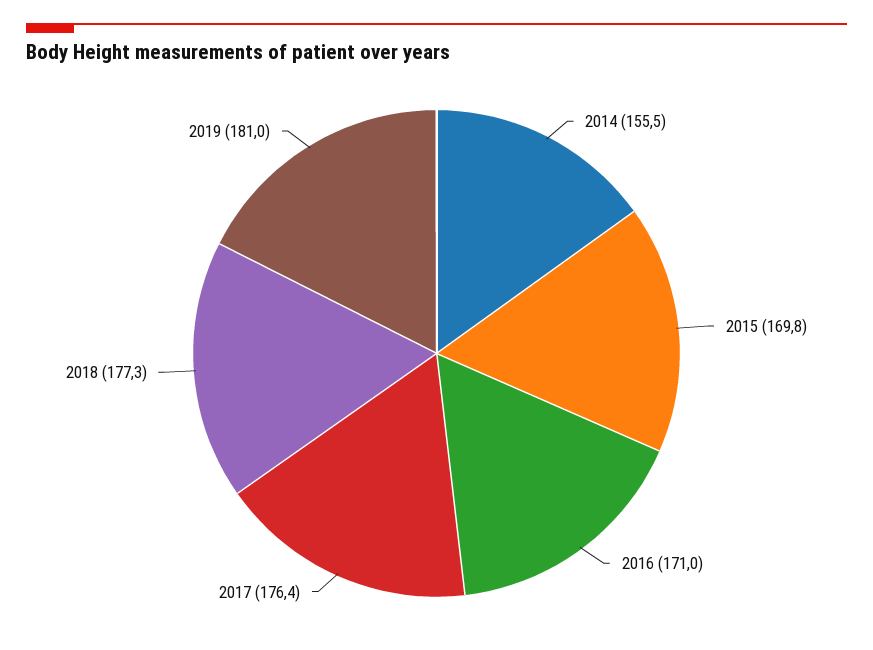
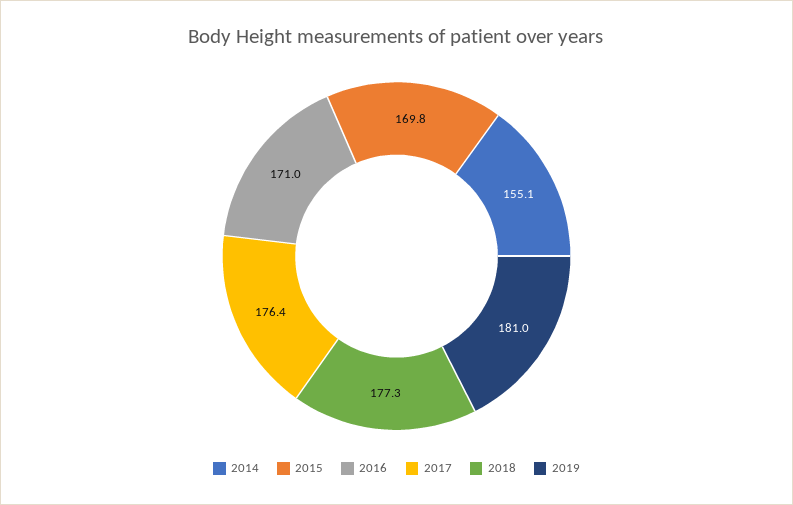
2014: 155.5 -> 155.1

